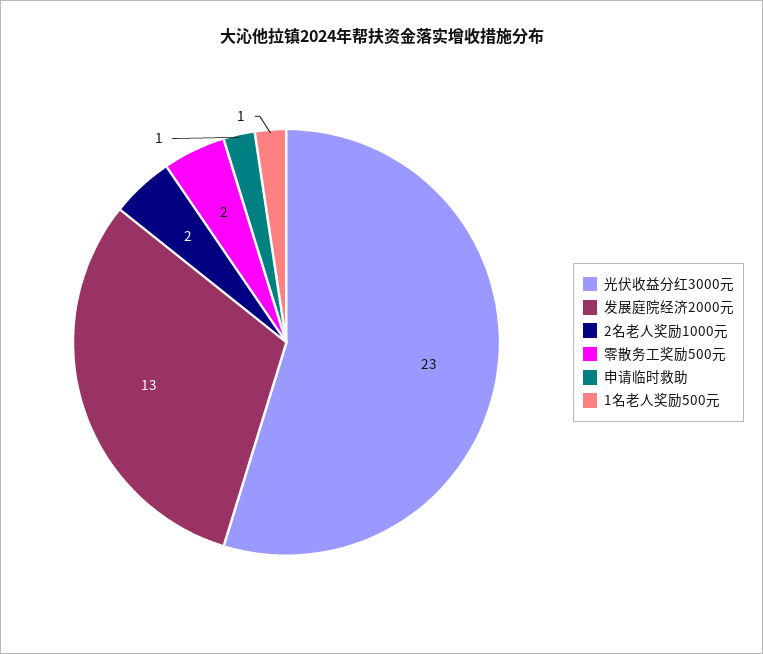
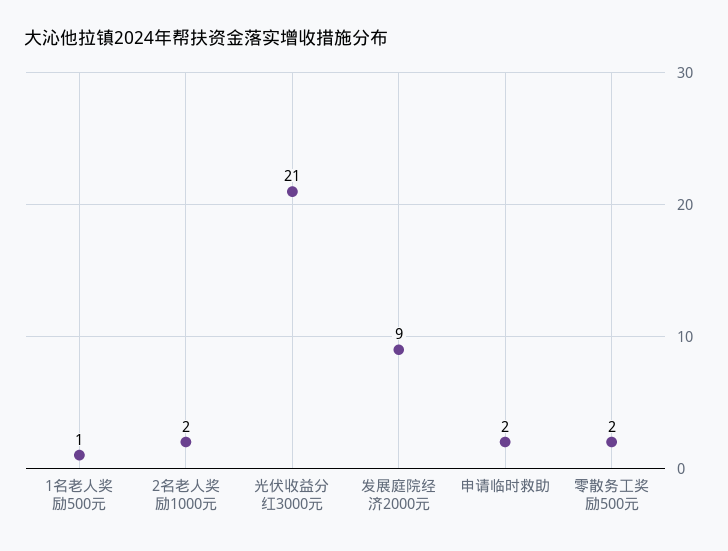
光伏收益分红3000元: 23 -> 21
发展庭院经济2000元: 13 -> 9
申请临时救助: 1 -> 2

